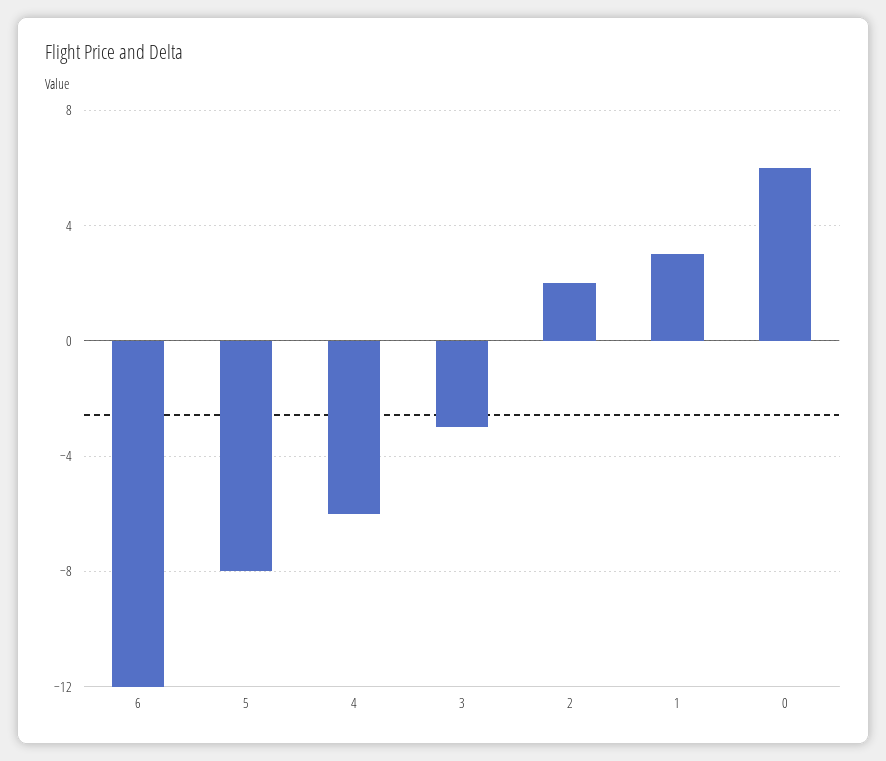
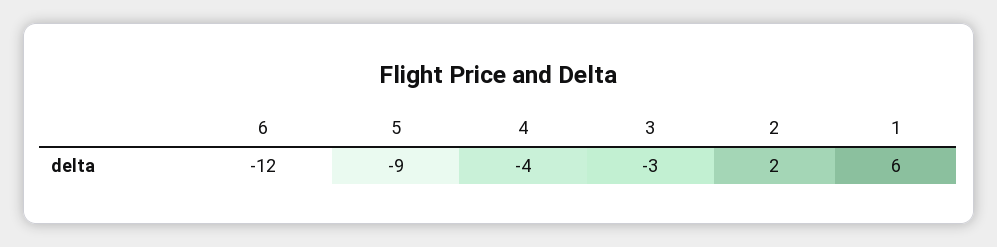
5: -8 -> -9
4: -6 -> -4
1: 3 -> 6
0: 6 -> none

